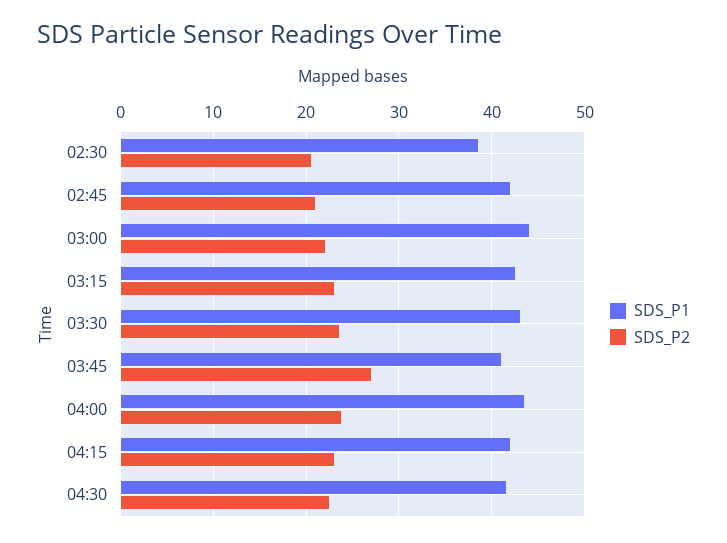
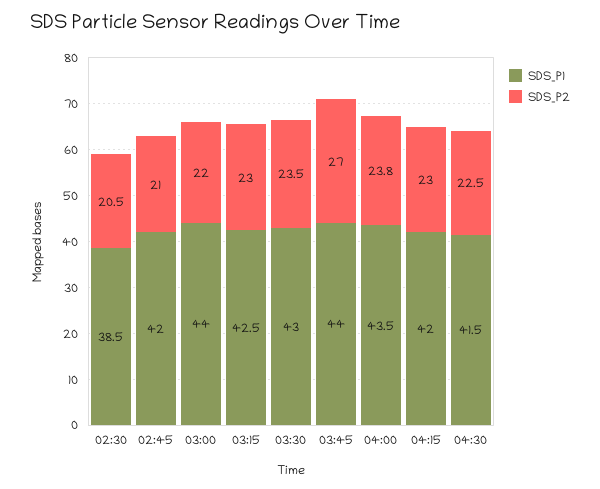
SDS_P1, 03:45: 41 -> 44

